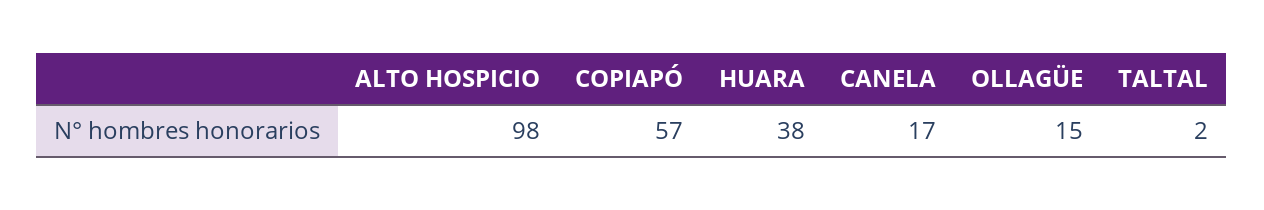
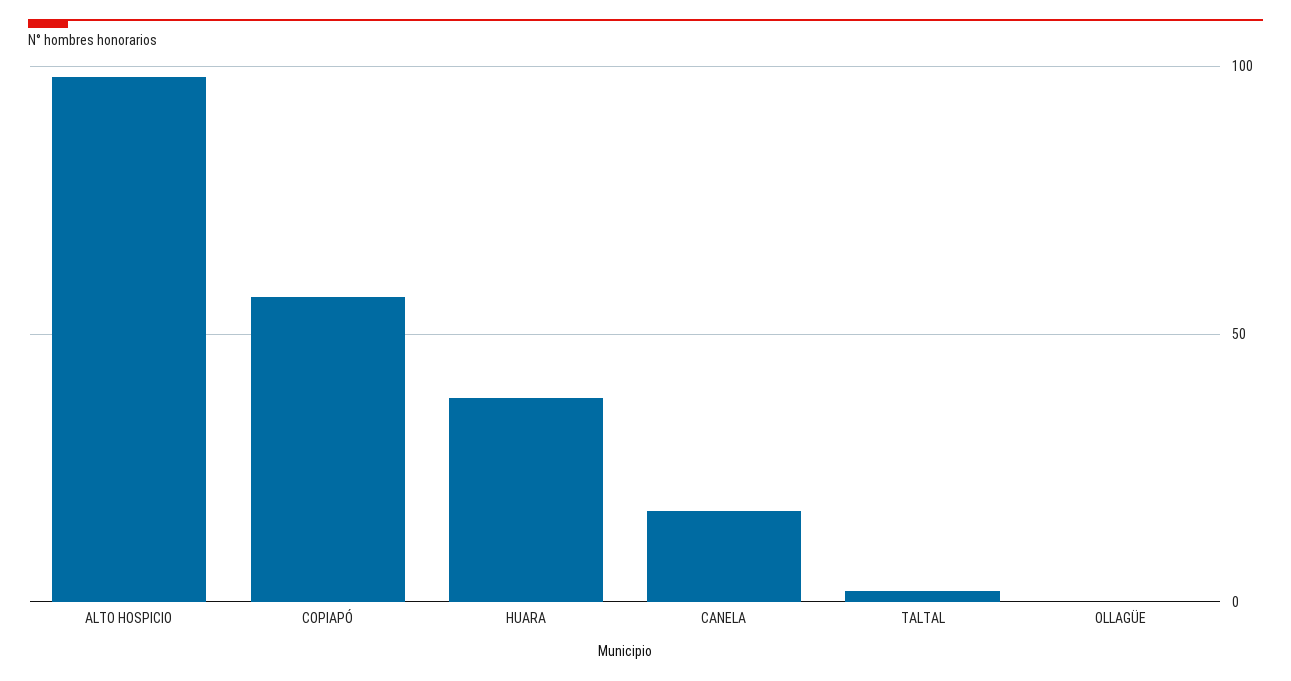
OLLAGÜE: 15 -> 0

